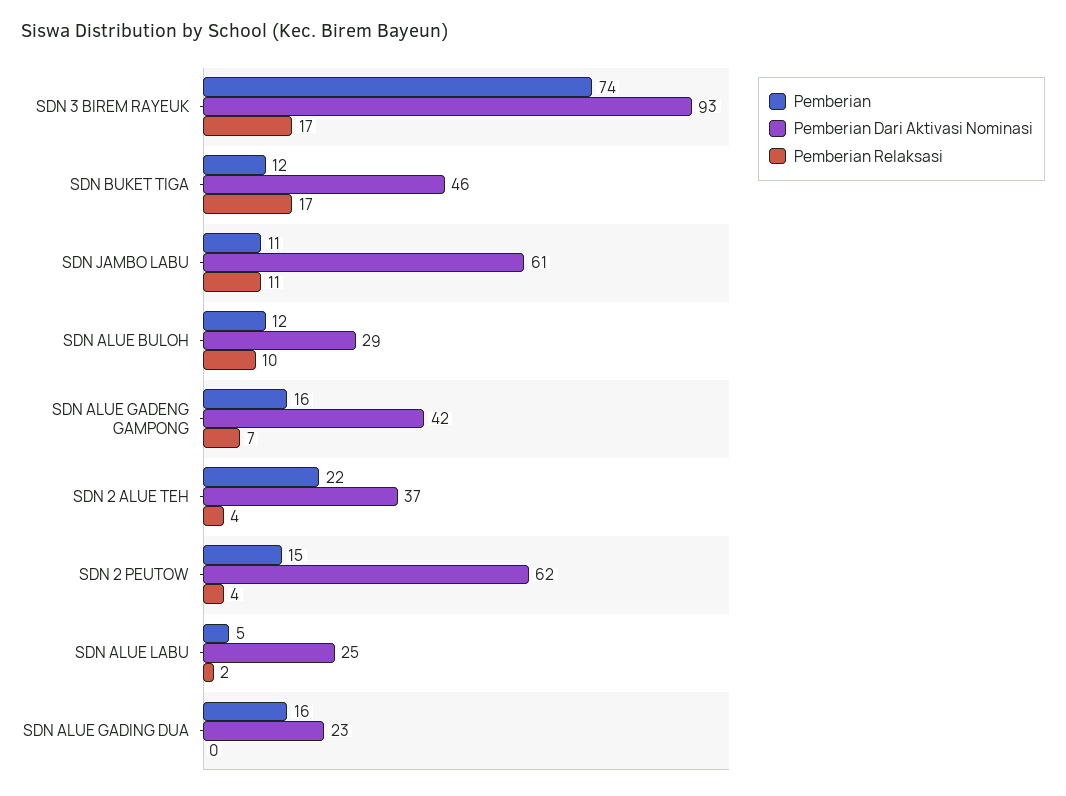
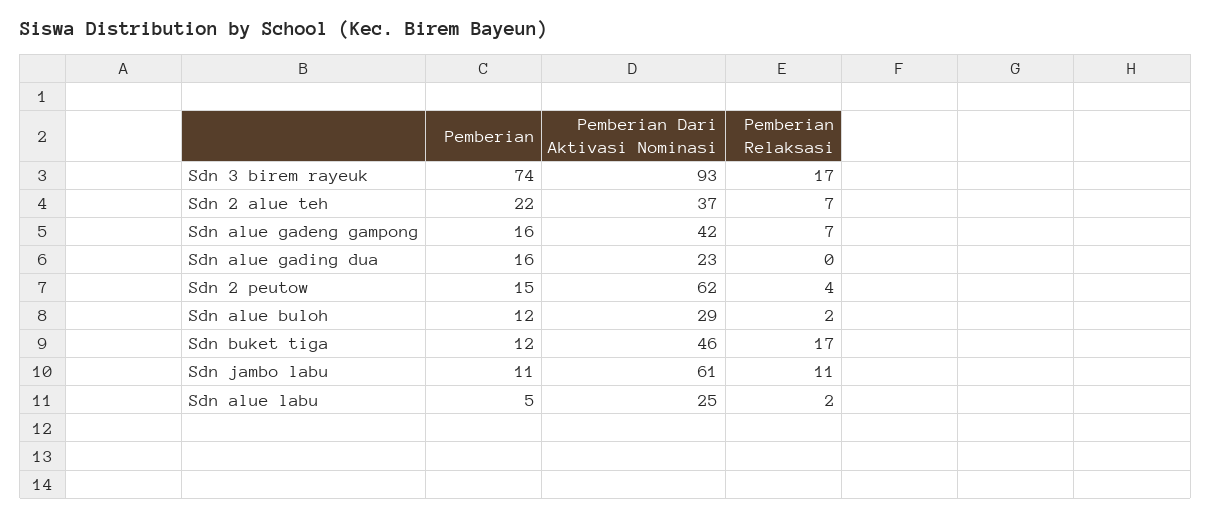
Pemberian Relaksasi, SDN ALUE BULOH: 10 -> 2
Pemberian Relaksasi, SDN 2 ALUE TEH: 4 -> 7

